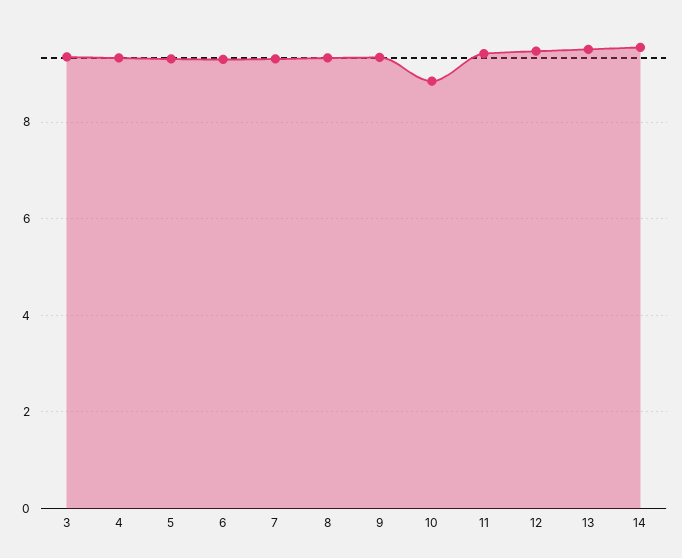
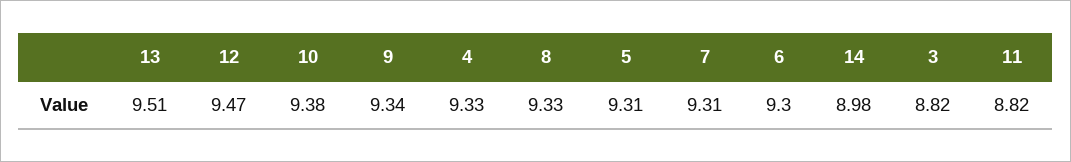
3: 9.4 -> 8.82
10: 8.8 -> 9.38
11: 9.4 -> 8.82
14: 9.6 -> 8.98

